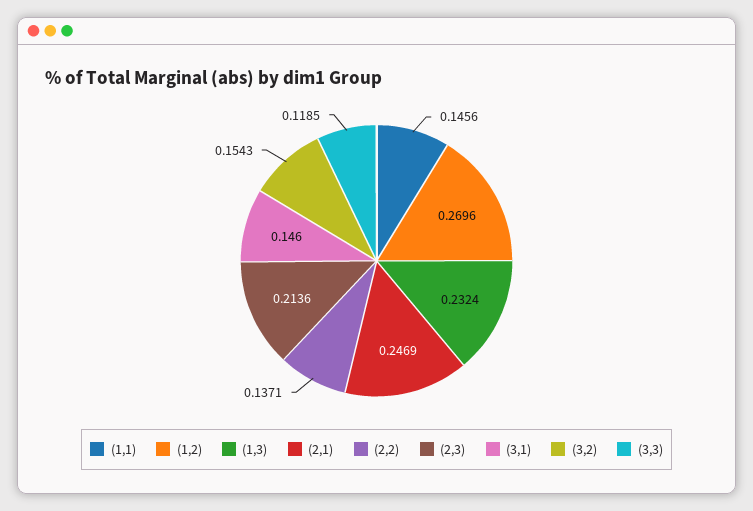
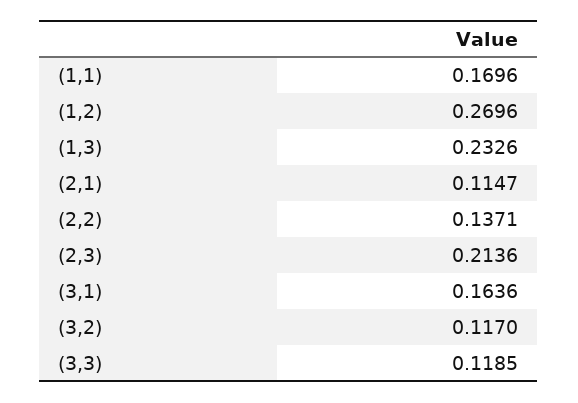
(1,1): 0.1456 -> 0.1696
(1,3): 0.2324 -> 0.2326
(2,1): 0.2469 -> 0.1147
(3,1): 0.146 -> 0.1636
(3,2): 0.1543 -> 0.117

